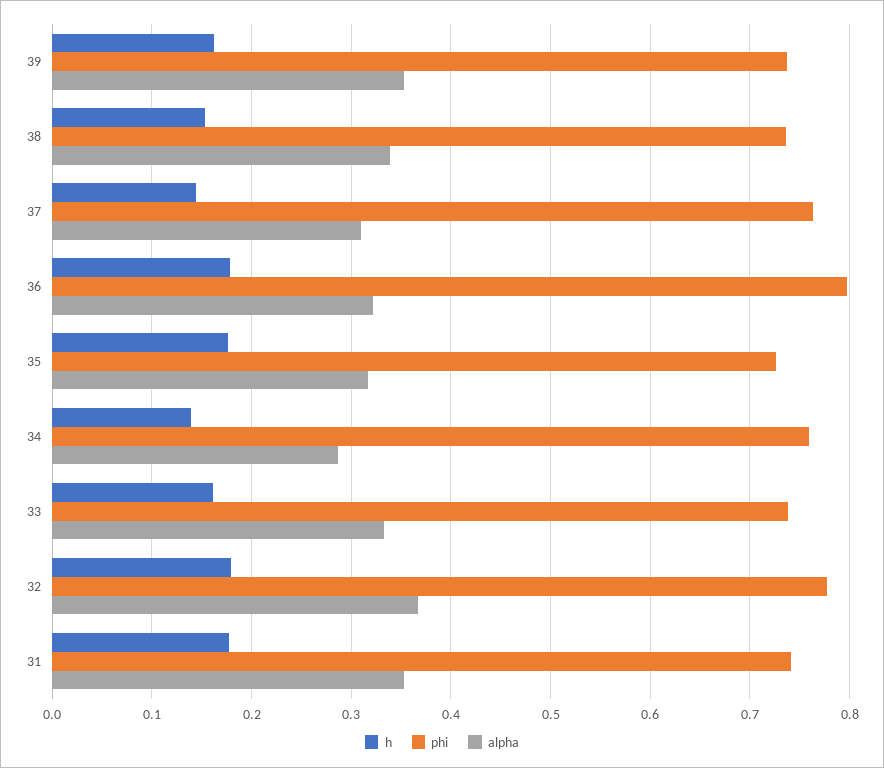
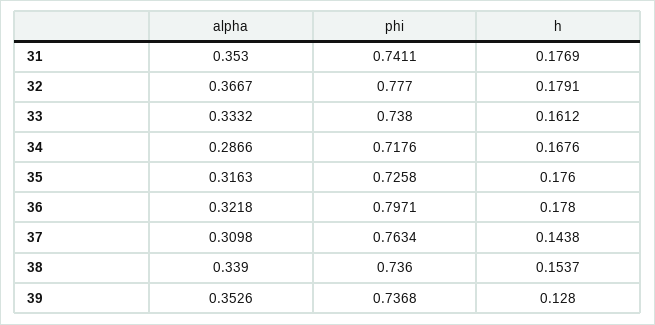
h, 39: 0.16 -> 0.128
h, 34: 0.14 -> 0.1676
phi, 34: 0.76 -> 0.7176

